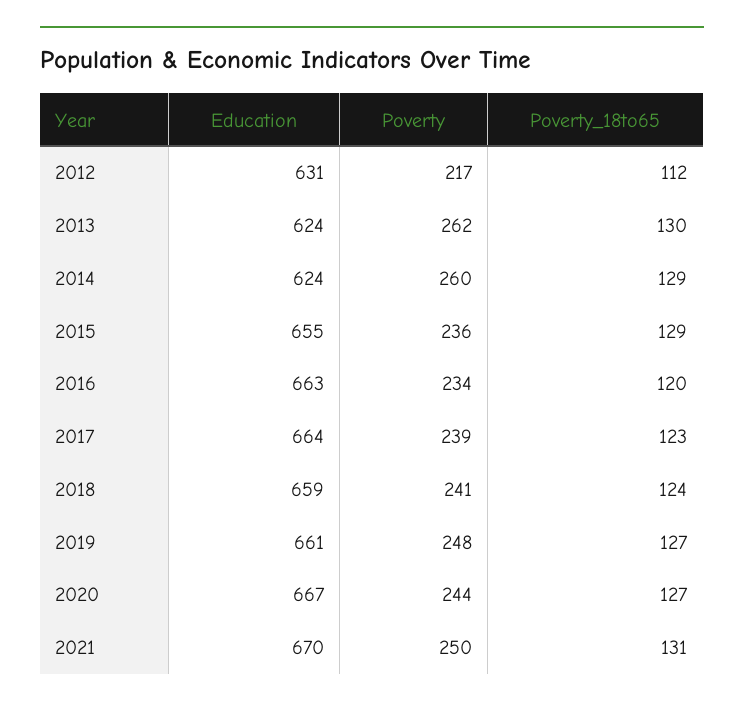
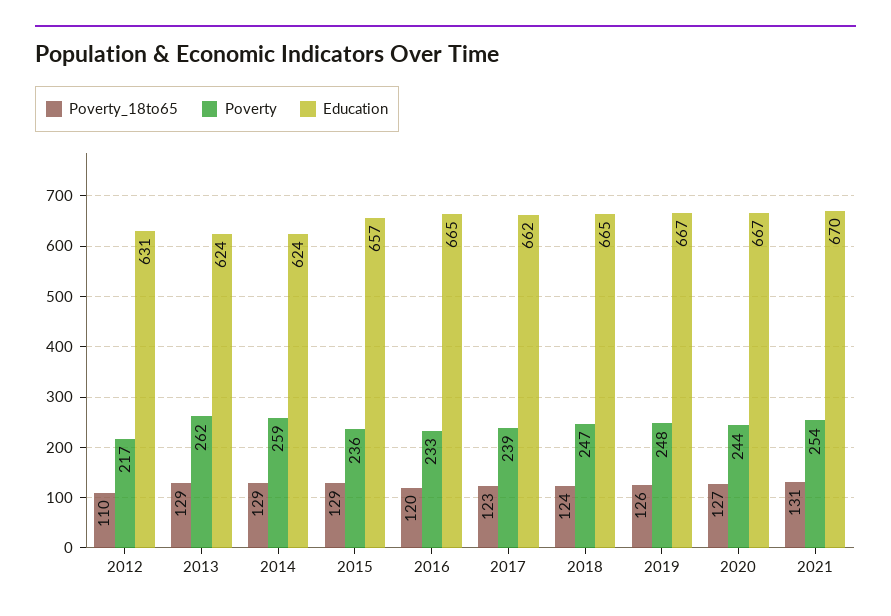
Poverty_18to65, 2012: 112 -> 110
Poverty_18to65, 2013: 130 -> 129
Poverty, 2014: 260 -> 259
Education, 2015: 655 -> 657
Education, 2016: 663 -> 665
Poverty, 2016: 234 -> 233
Education, 2017: 664 -> 662
Education, 2018: 659 -> 665
Poverty, 2018: 241 -> 247
Education, 2019: 661 -> 667
Poverty_18to65, 2019: 127 -> 126
Poverty, 2021: 250 -> 254

